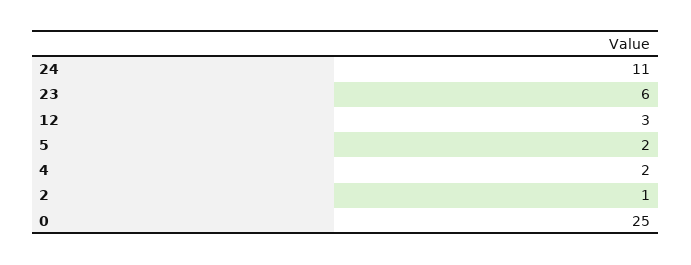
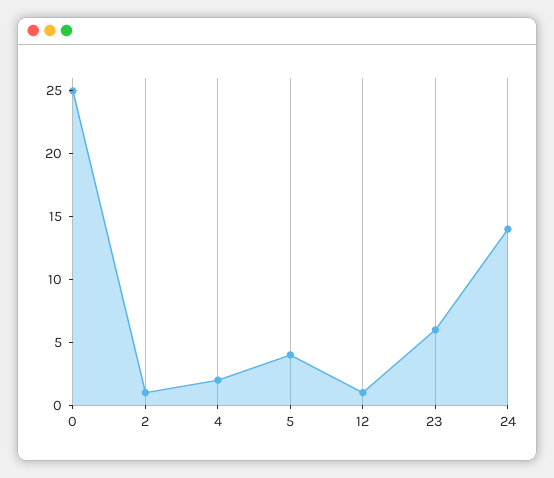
24: 11 -> 14
12: 3 -> 1
5: 2 -> 4

